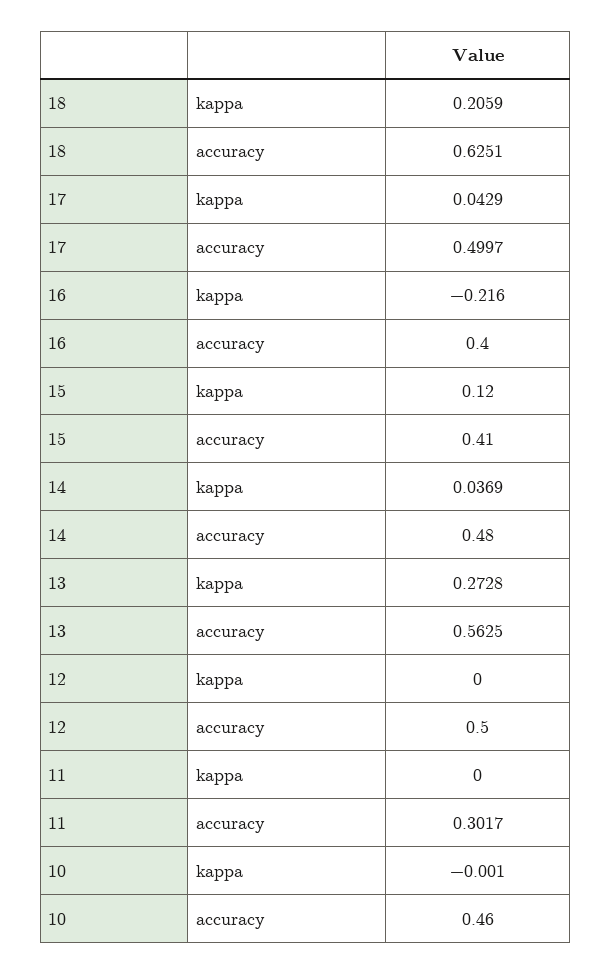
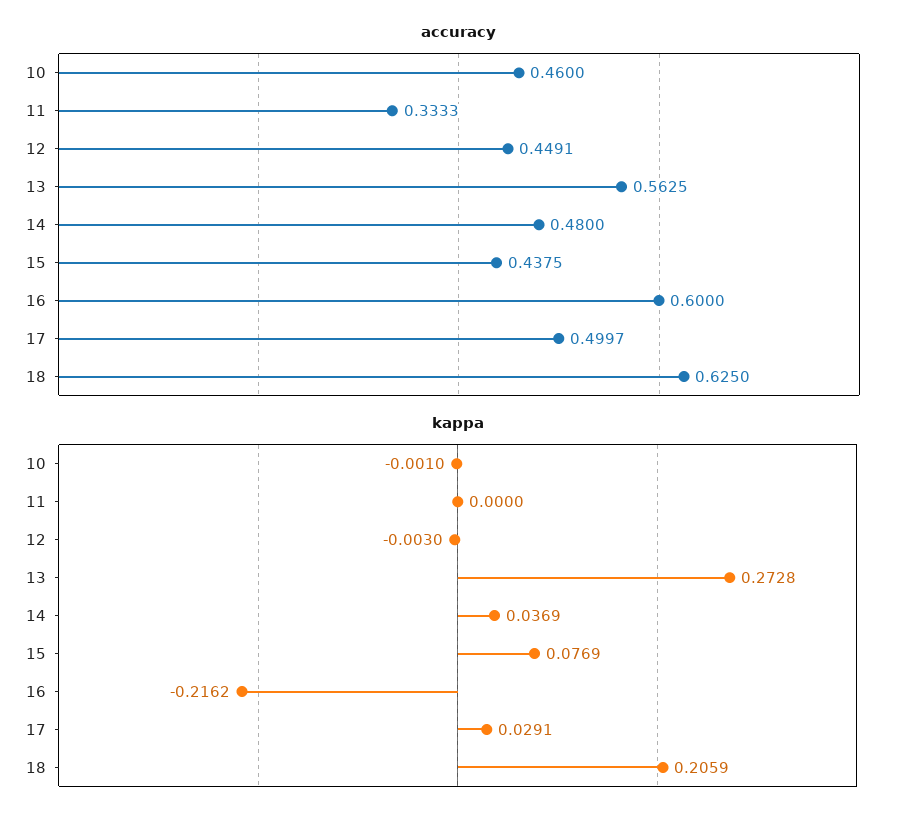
accuracy, 18: 0.6251 -> 0.625
kappa, 17: 0.0429 -> 0.0291
kappa, 16: -0.216 -> -0.2162
accuracy, 16: 0.4 -> 0.6
kappa, 15: 0.12 -> 0.0769
accuracy, 15: 0.41 -> 0.4375
kappa, 12: 0 -> -0.003
accuracy, 12: 0.5 -> 0.4491
accuracy, 11: 0.3017 -> 0.3333

